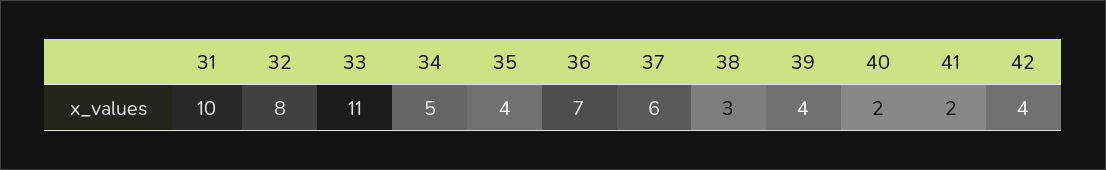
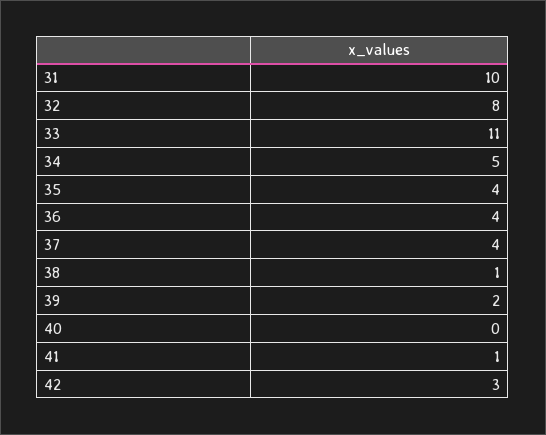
36: 7 -> 4
37: 6 -> 4
38: 3 -> 1
39: 4 -> 2
40: 2 -> 0
41: 2 -> 1
42: 4 -> 3

